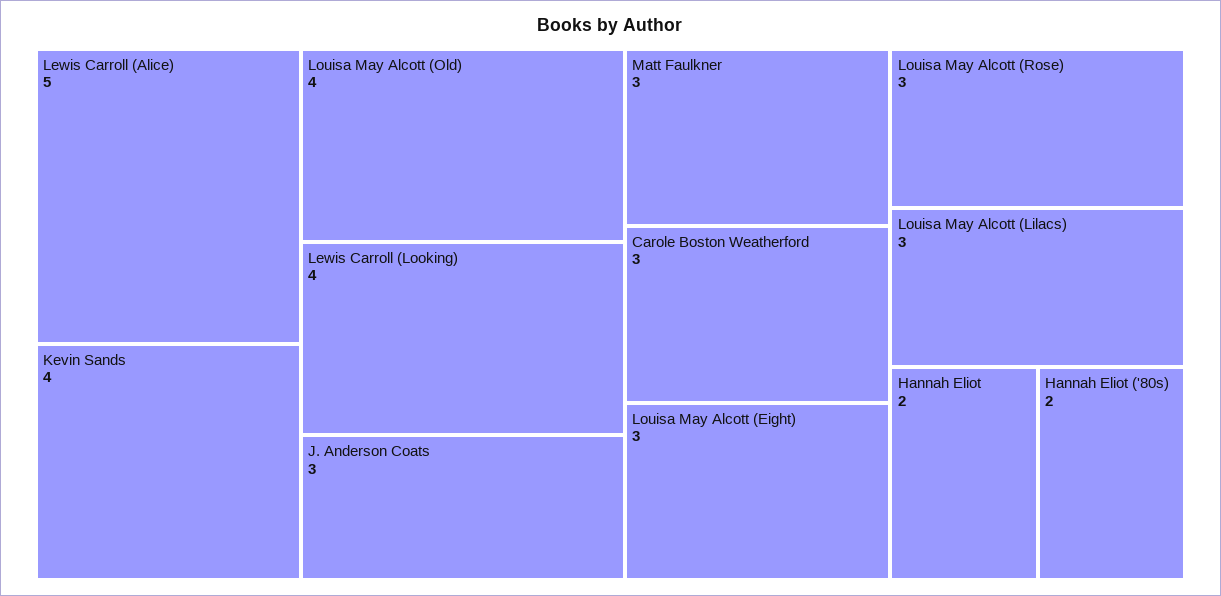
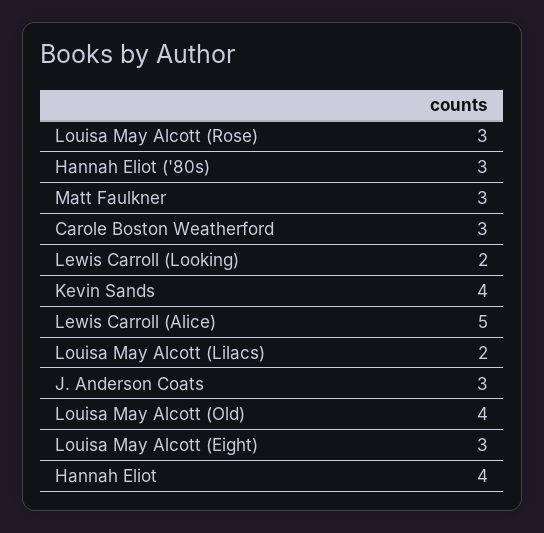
Lewis Carroll (Looking): 4 -> 2
Louisa May Alcott (Lilacs): 3 -> 2
Hannah Eliot: 2 -> 4
Hannah Eliot ('80s): 2 -> 3

